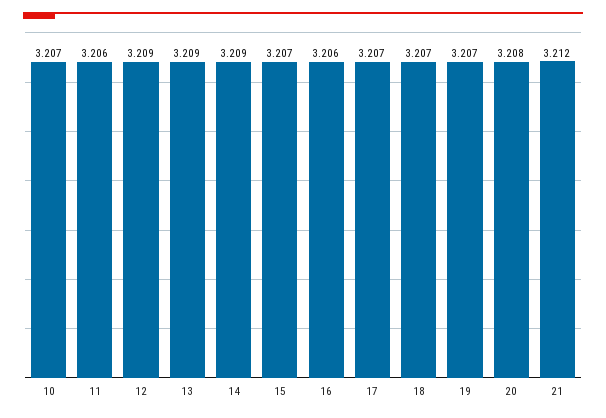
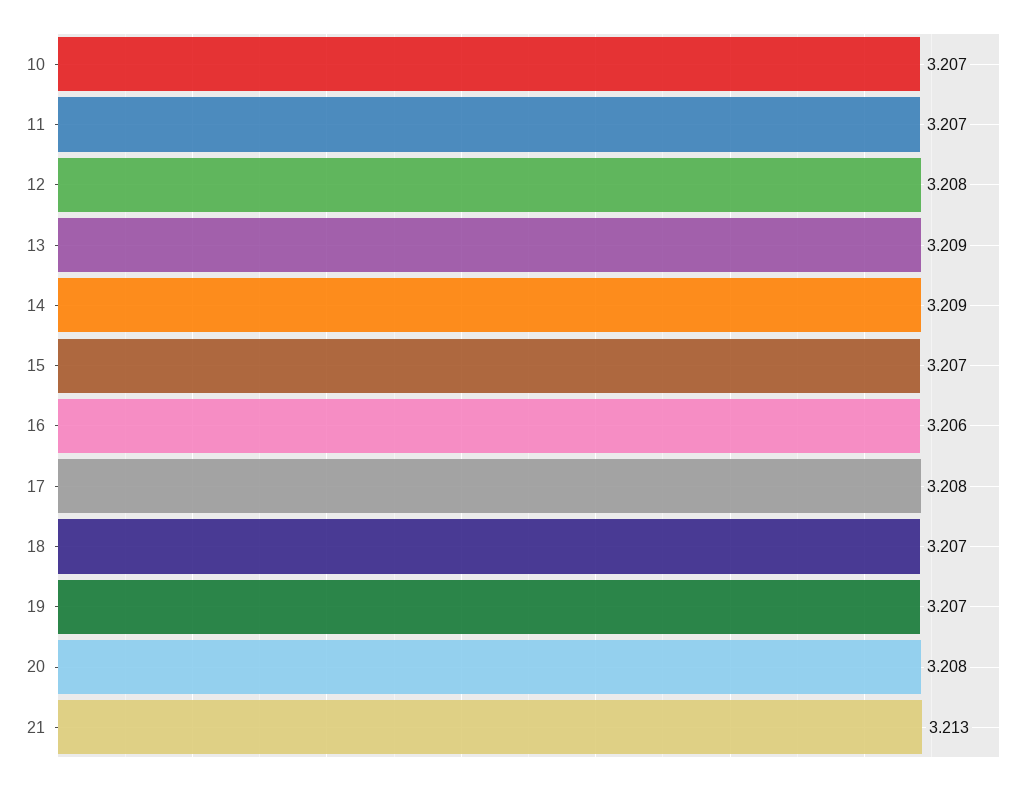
11: 3.206 -> 3.207
12: 3.209 -> 3.208
17: 3.207 -> 3.208
21: 3.212 -> 3.213

